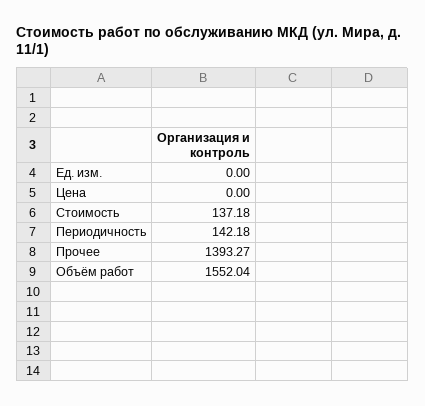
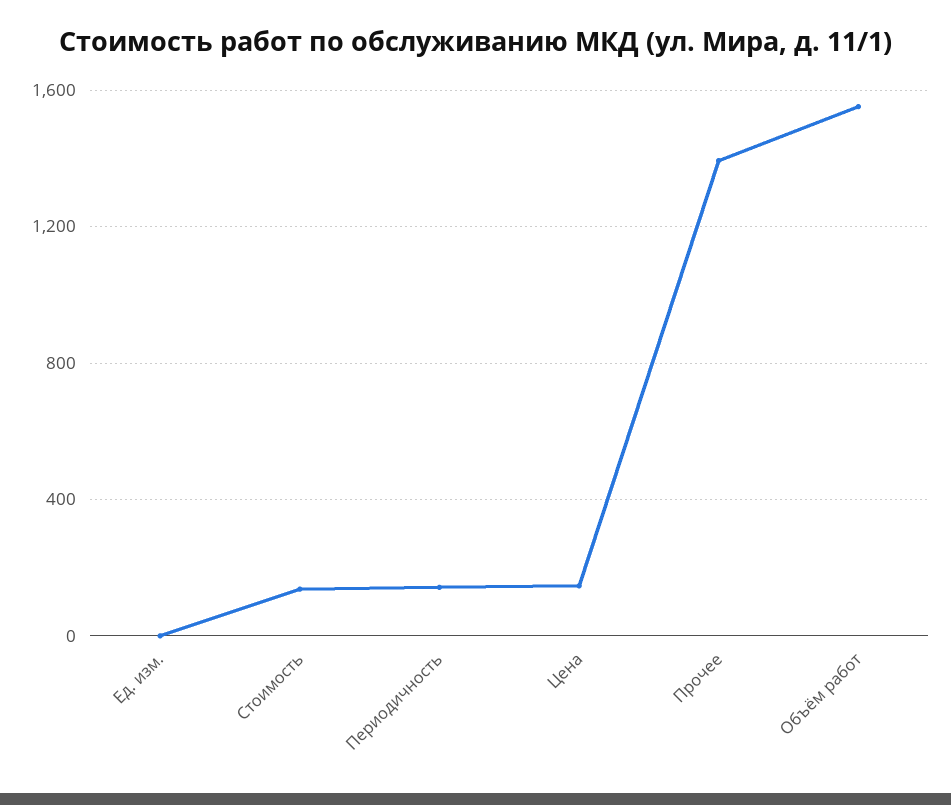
Цена: 0 -> 150

